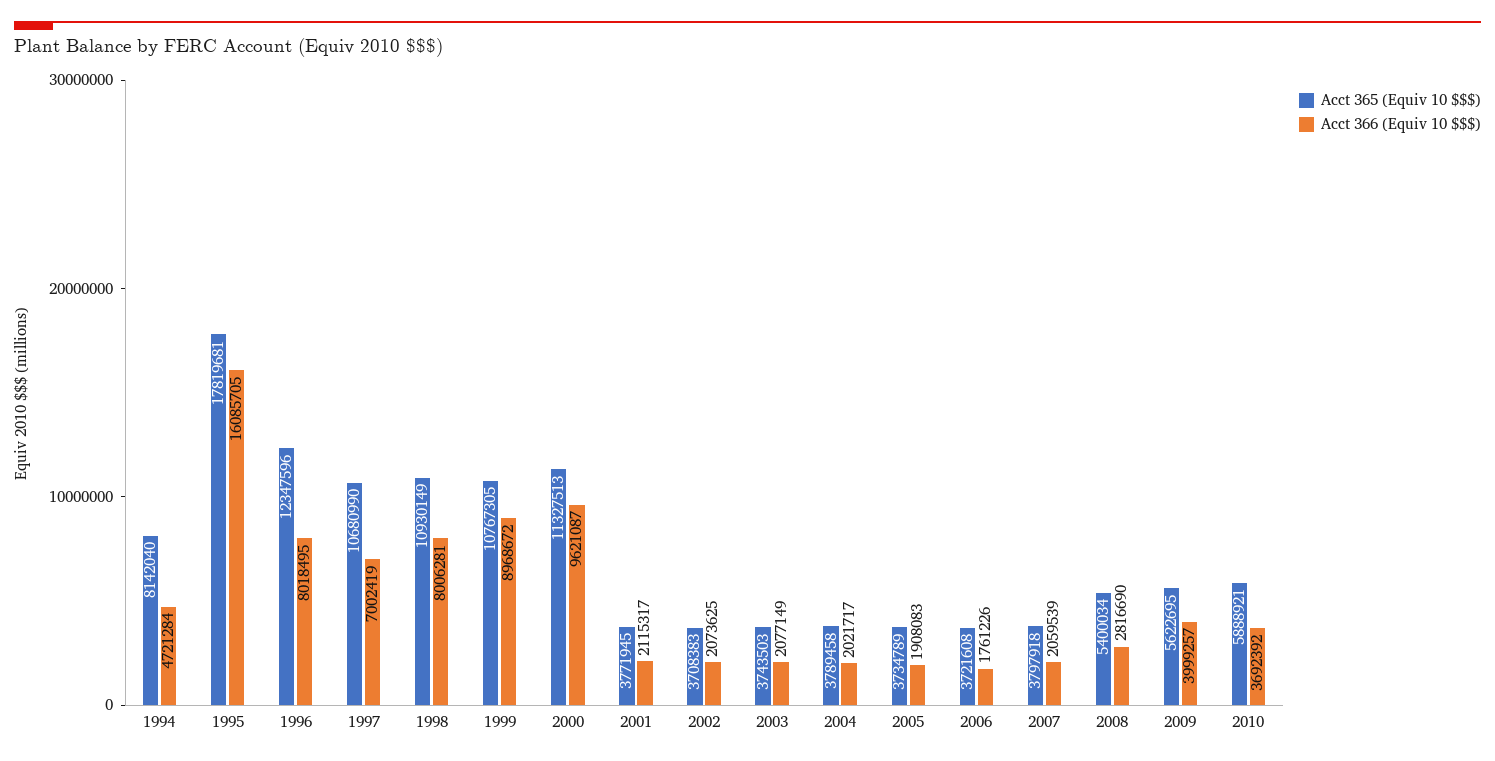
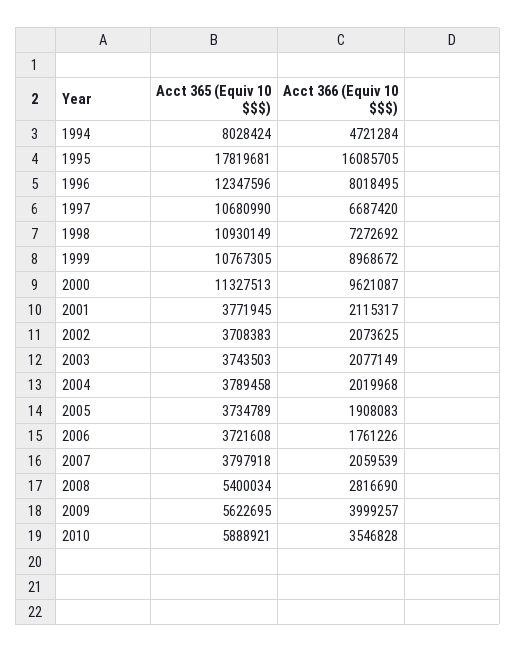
Acct 365 (Equiv 10 $$$), 1994: 8142040 -> 8028424
Acct 366 (Equiv 10 $$$), 1997: 7002419 -> 6687420
Acct 366 (Equiv 10 $$$), 1998: 8006281 -> 7272692
Acct 366 (Equiv 10 $$$), 2004: 2021717 -> 2019968
Acct 366 (Equiv 10 $$$), 2010: 3692392 -> 3546828

